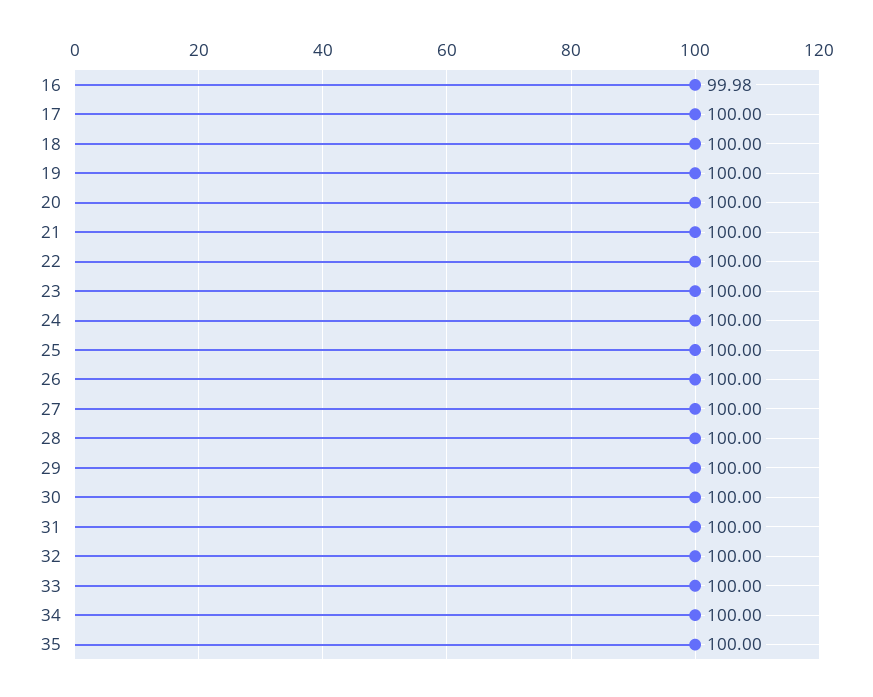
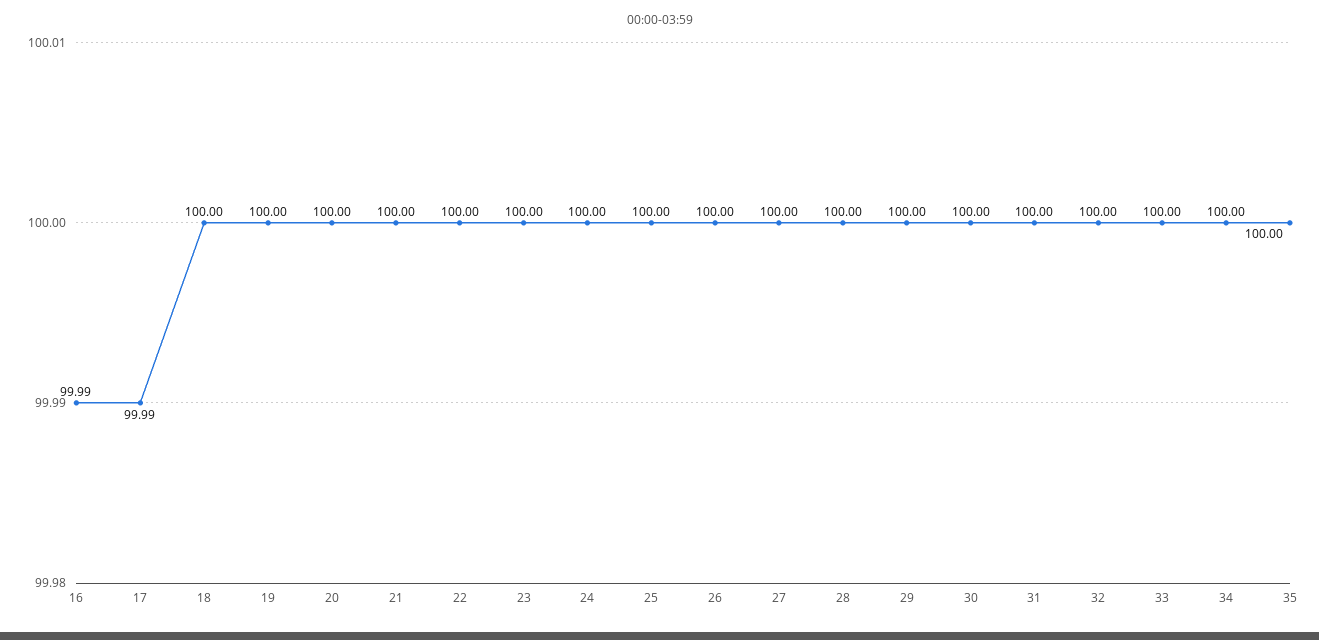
16: 99.98 -> 99.99
17: 100 -> 99.99

